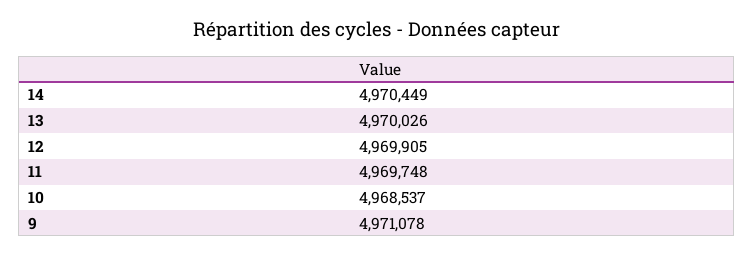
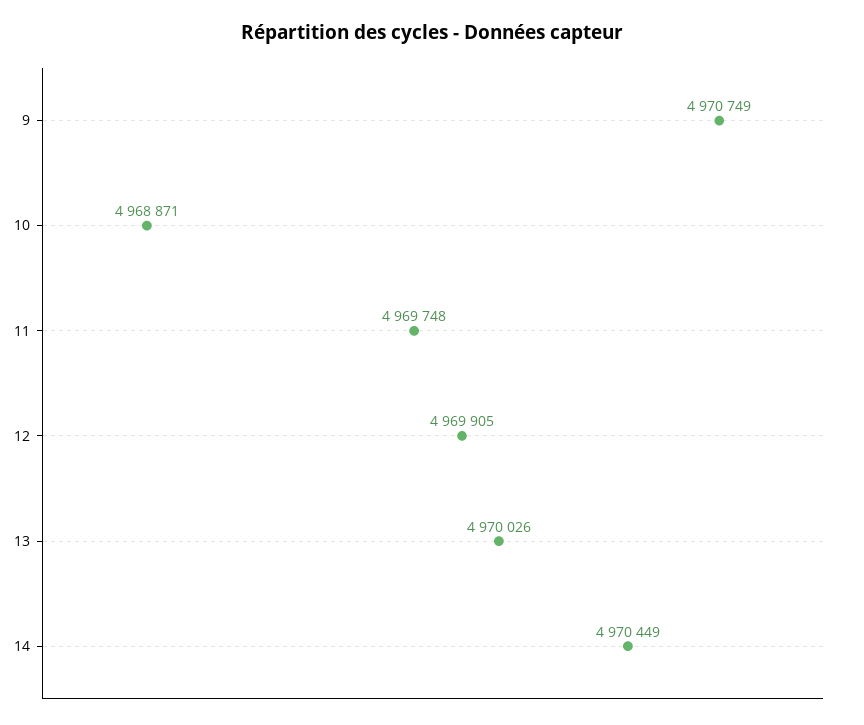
10: 4968537 -> 4968871
9: 4971078 -> 4970749

